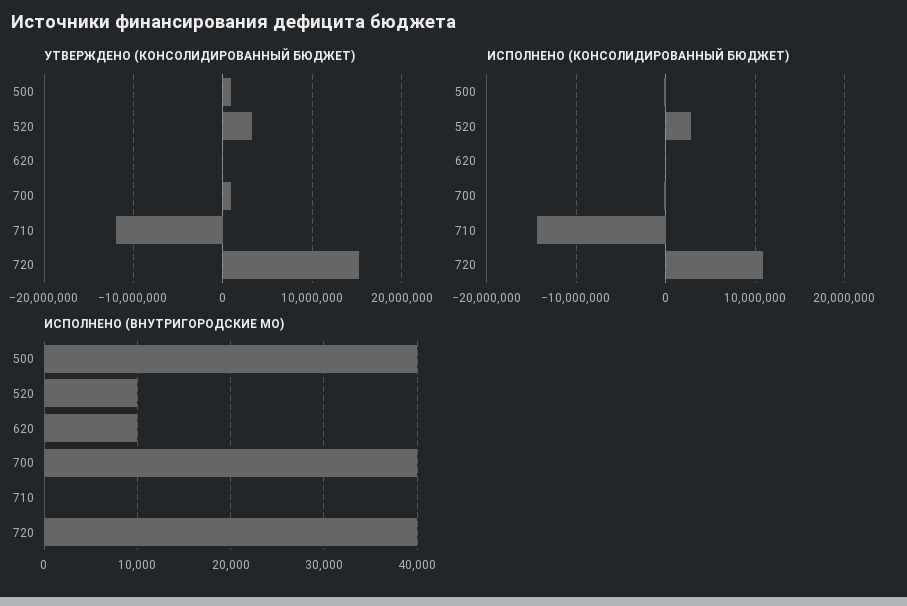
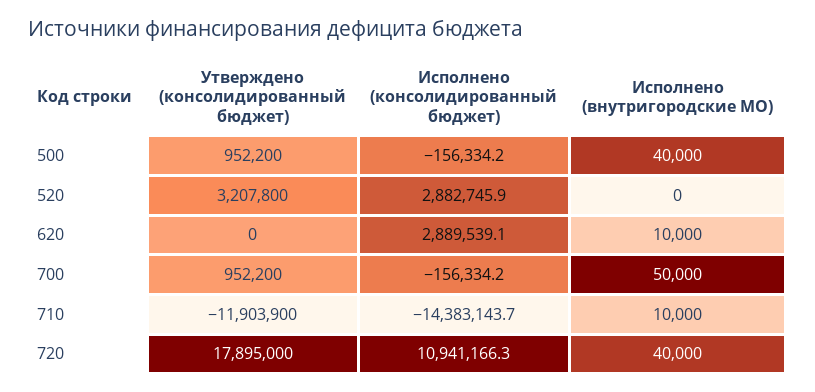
УТВЕРЖДЕНО (КОНСОЛИДИРОВАННЫЙ БЮДЖЕТ), 720: 15000000 -> 17895000
ИСПОЛНЕНО (КОНСОЛИДИРОВАННЫЙ БЮДЖЕТ), 620: 0 -> 2889539.1
ИСПОЛНЕНО (ВНУТРИГОРОДСКИЕ МО), 520: 10000 -> 0
ИСПОЛНЕНО (ВНУТРИГОРОДСКИЕ МО), 700: 40000 -> 50000
ИСПОЛНЕНО (ВНУТРИГОРОДСКИЕ МО), 710: 0 -> 10000

